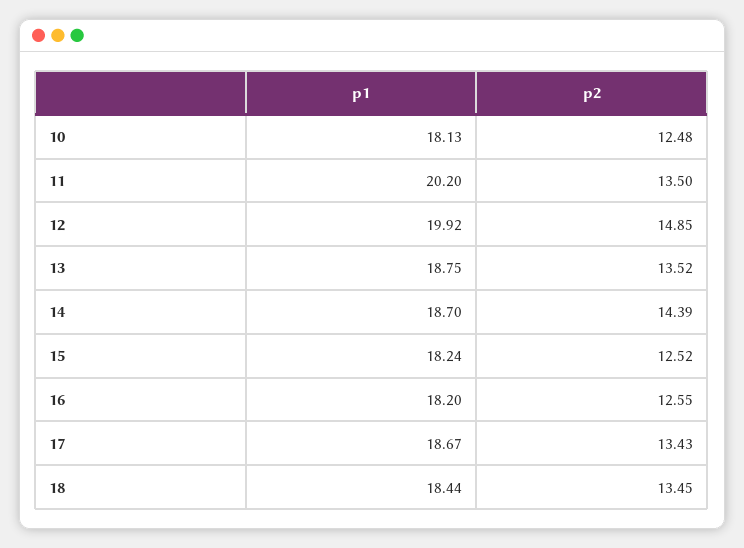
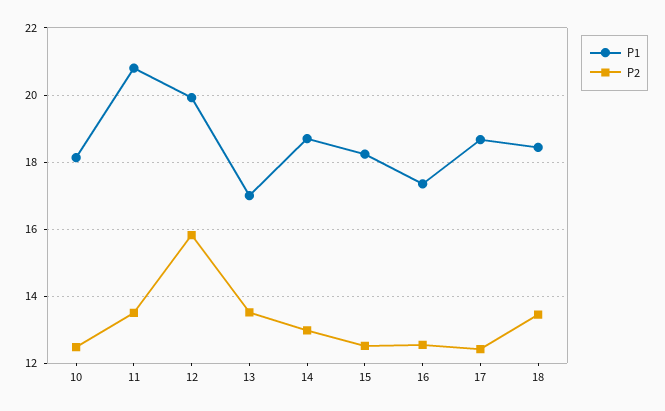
p1, 11: 20.2 -> 20.8
p2, 12: 14.85 -> 15.8
p1, 13: 18.75 -> 17
p2, 14: 14.39 -> 13
p1, 16: 18.2 -> 17.4
p2, 17: 13.43 -> 12.4

